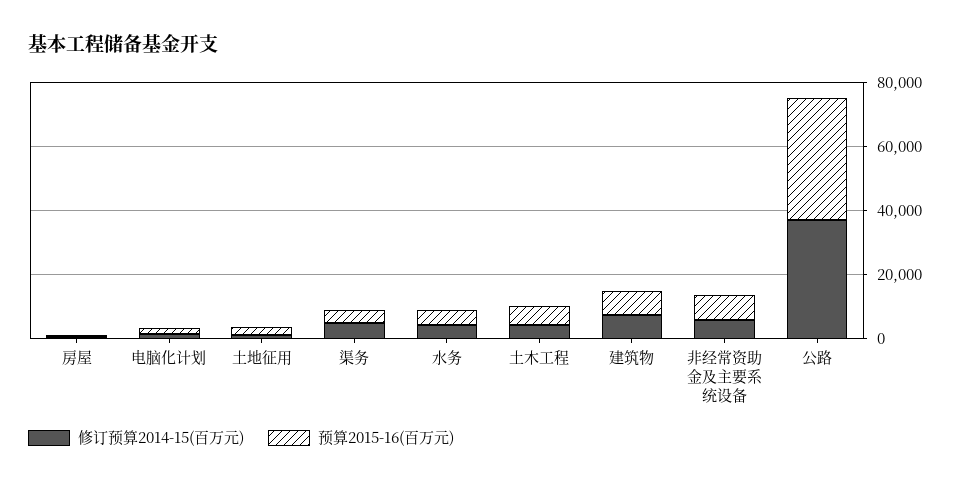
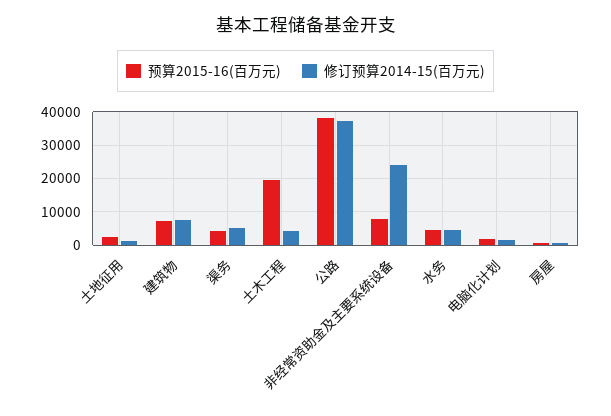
预算2015-16(百万元), 土木工程: 5000 -> 20000
修订预算2014-15(百万元), 非经常资助金及主要系统设备: 5000 -> 24000

